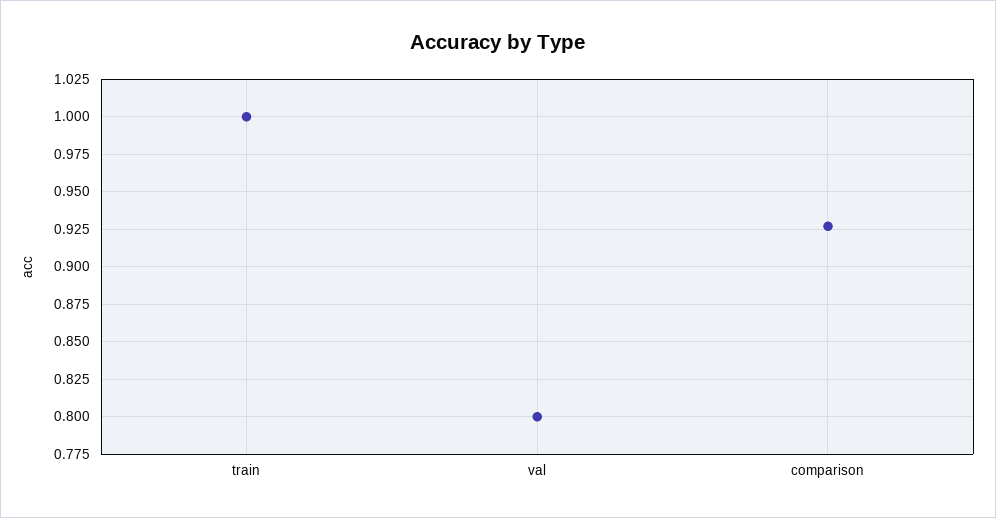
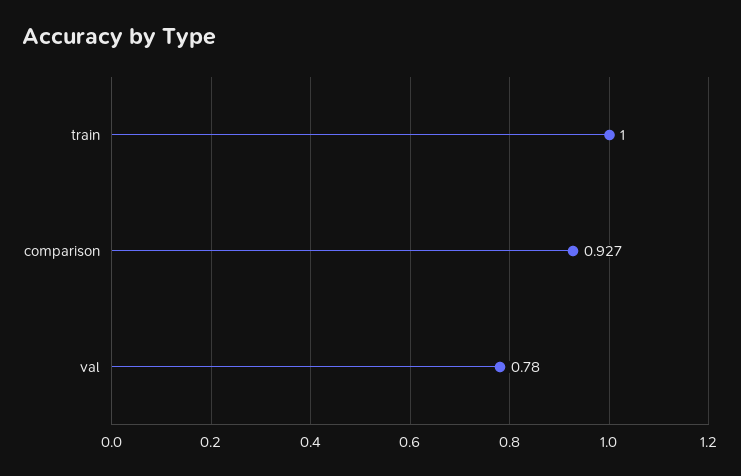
val: 0.8 -> 0.78

